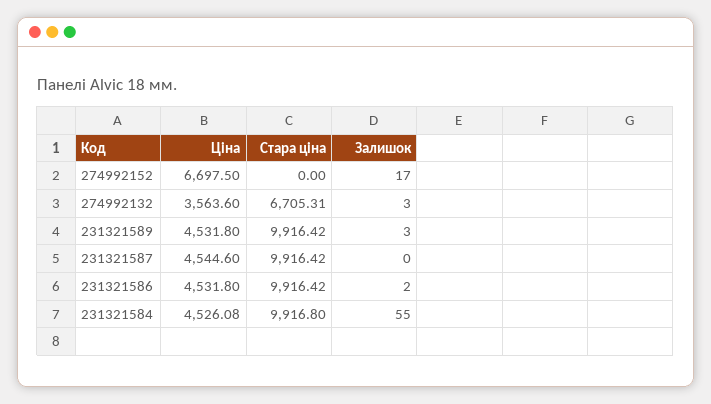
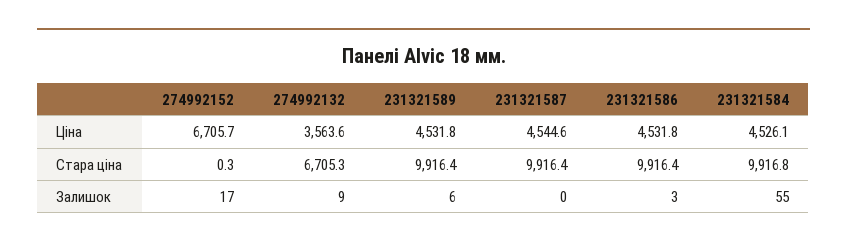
Ціна, 274992152: 6697.5 -> 6705.7
Стара ціна, 274992152: 0 -> 0.3
Залишок, 274992132: 3 -> 9
Залишок, 231321589: 3 -> 6
Залишок, 231321586: 2 -> 3

